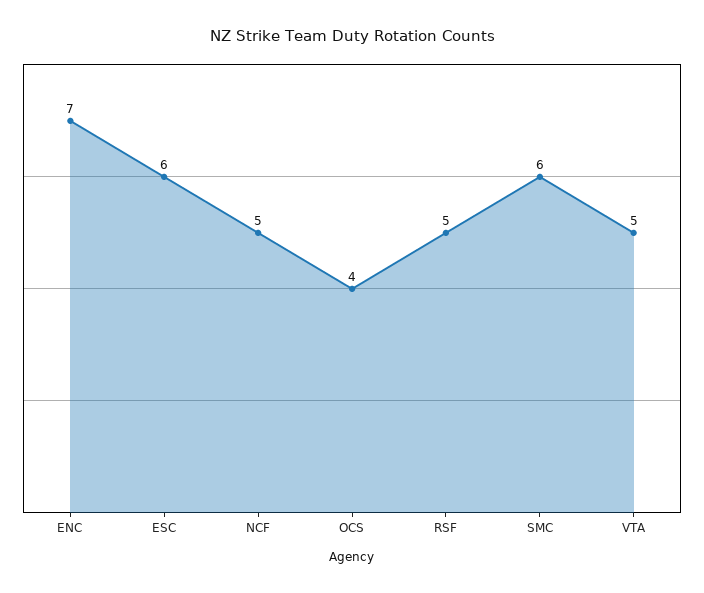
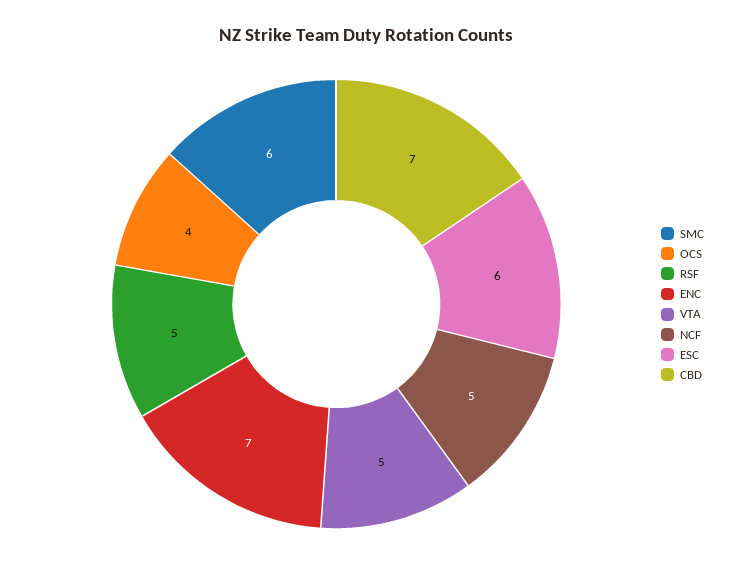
CBD: none -> 7

